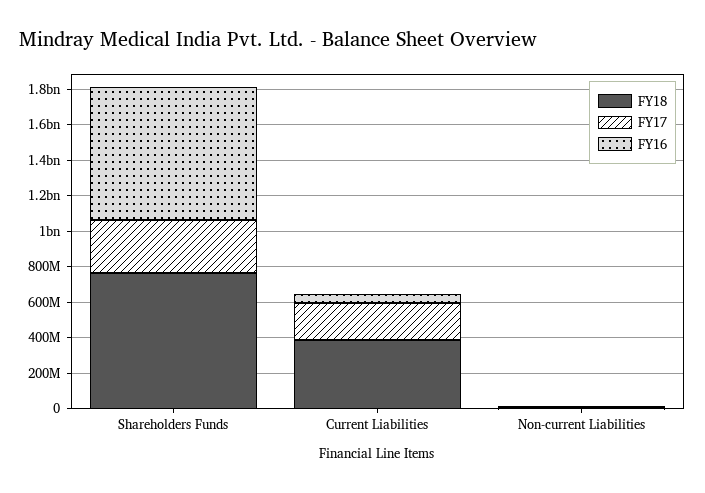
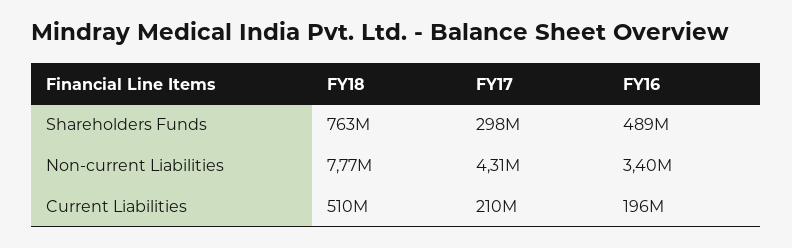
FY16, Shareholders Funds: 750000000 -> 489000000
FY18, Current Liabilities: 400000000 -> 510000000
FY16, Current Liabilities: 50000000 -> 196000000

